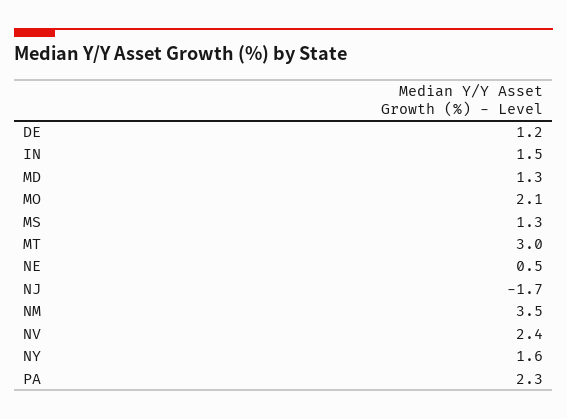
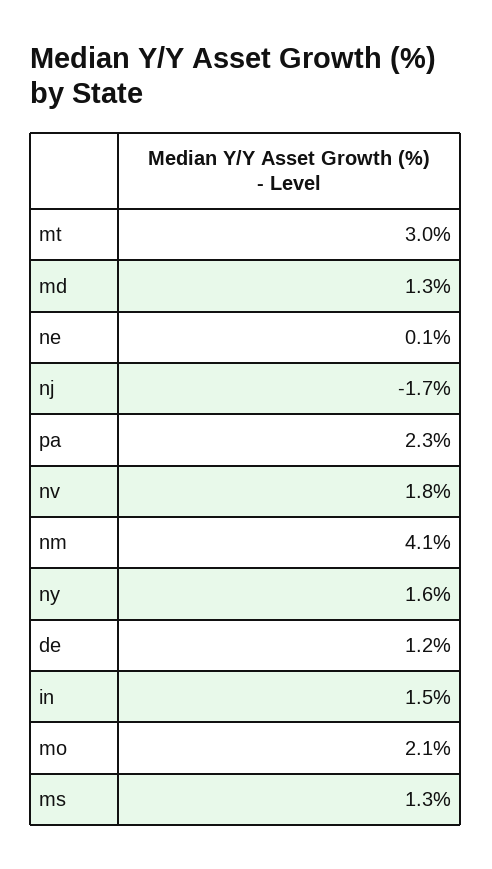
NE: 0.5 -> 0.1
NM: 3.5 -> 4.1
NV: 2.4 -> 1.8

